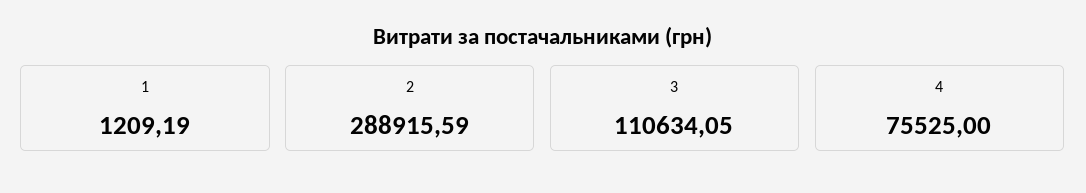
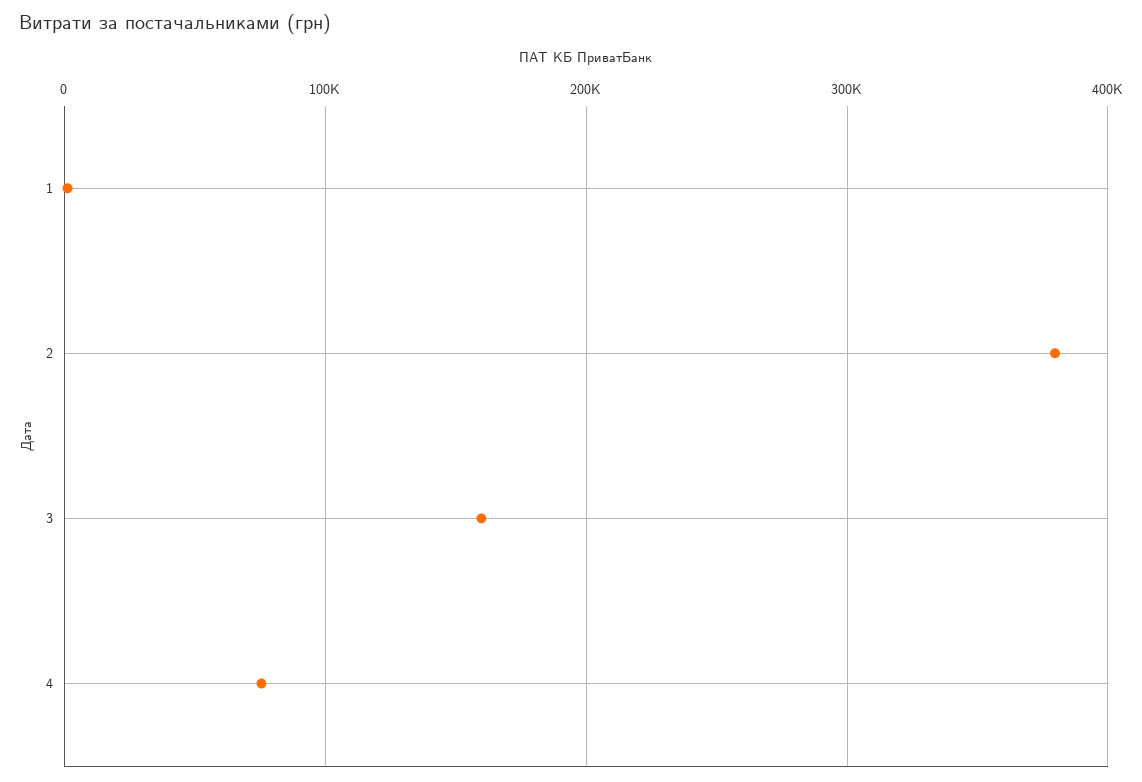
2: 288915.59 -> 380000
3: 110634.05 -> 160000

